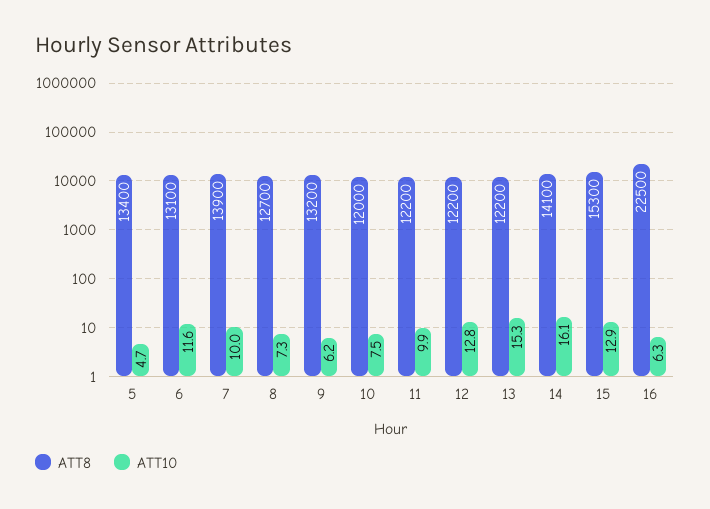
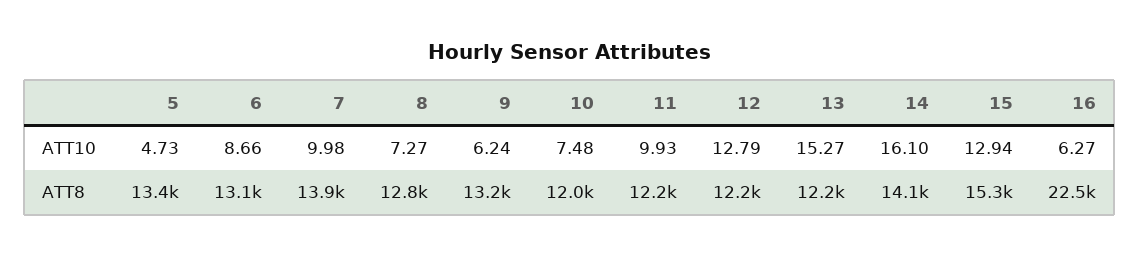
ATT10, 6: 11.6 -> 8.66
ATT8, 8: 12700 -> 12800

